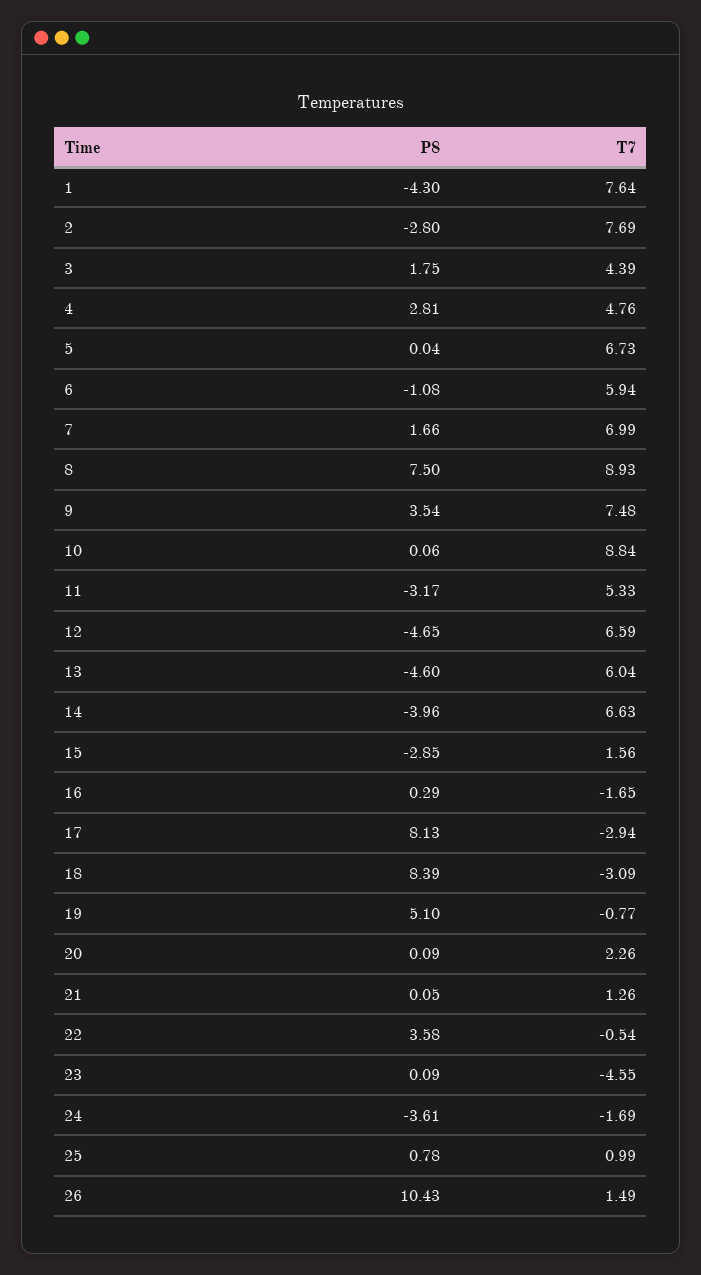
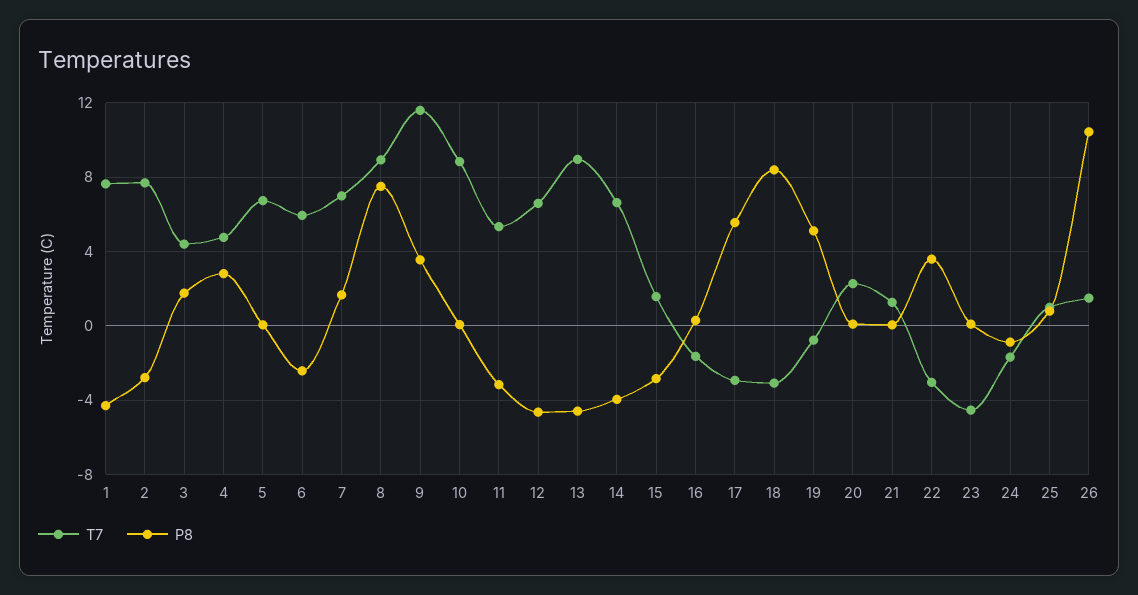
P8, 6: -1.08 -> -2.5
T7, 9: 7.48 -> 11.5
T7, 13: 6.04 -> 9
P8, 17: 8.13 -> 5.5
T7, 22: -0.54 -> -3
P8, 24: -3.61 -> -1

